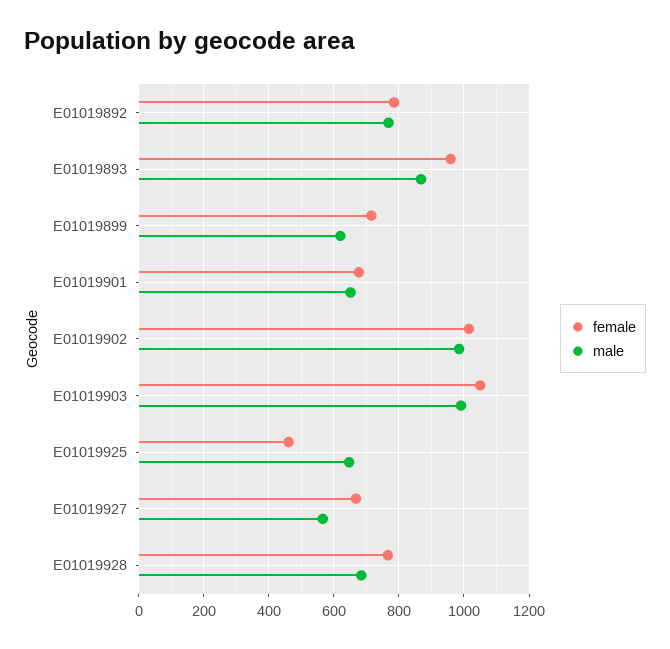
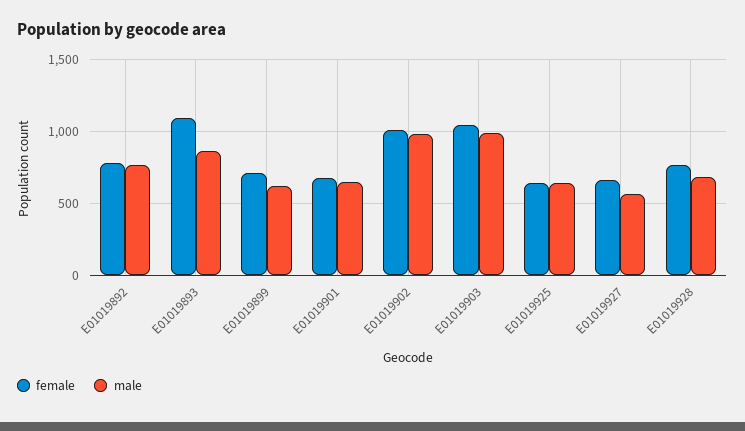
female, E01019893: 960 -> 1100
female, E01019925: 460 -> 650

